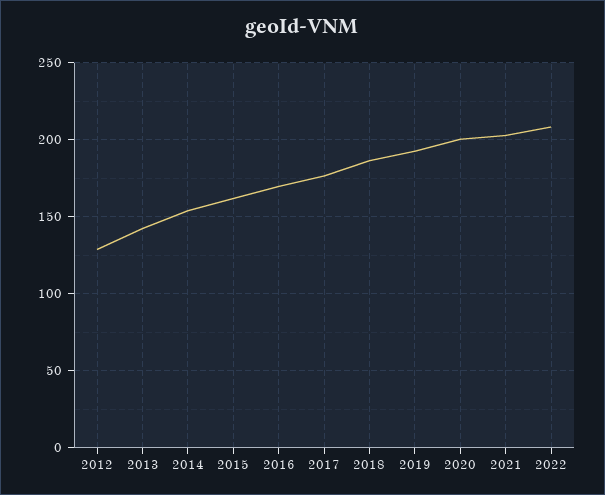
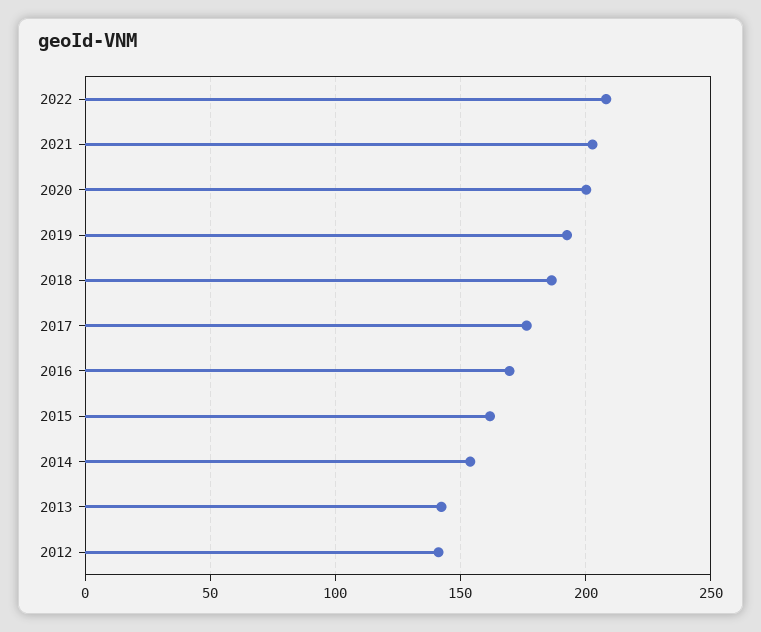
2012: 130 -> 140

